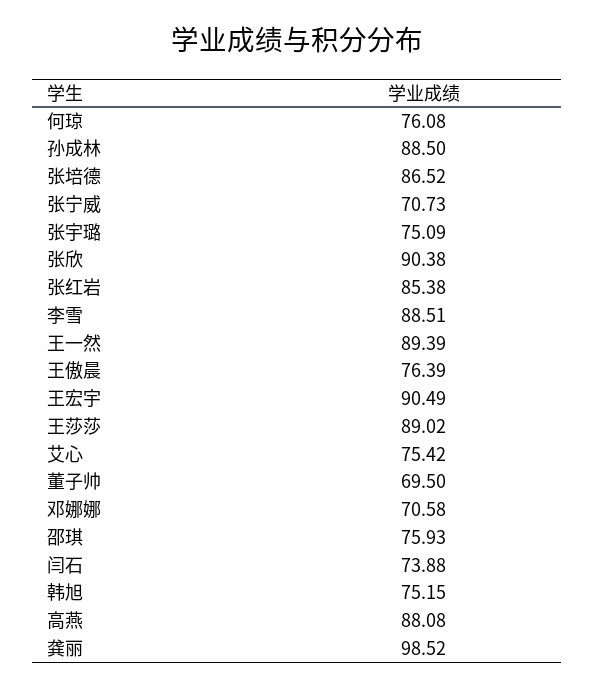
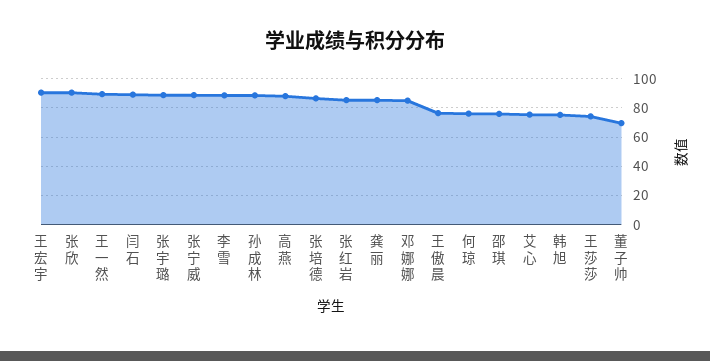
张宁威: 70.73 -> 90
张宇璐: 75.09 -> 90
王莎莎: 89.02 -> 75
邓娜娜: 70.58 -> 85
闫石: 73.88 -> 90
龚丽: 98.52 -> 85

